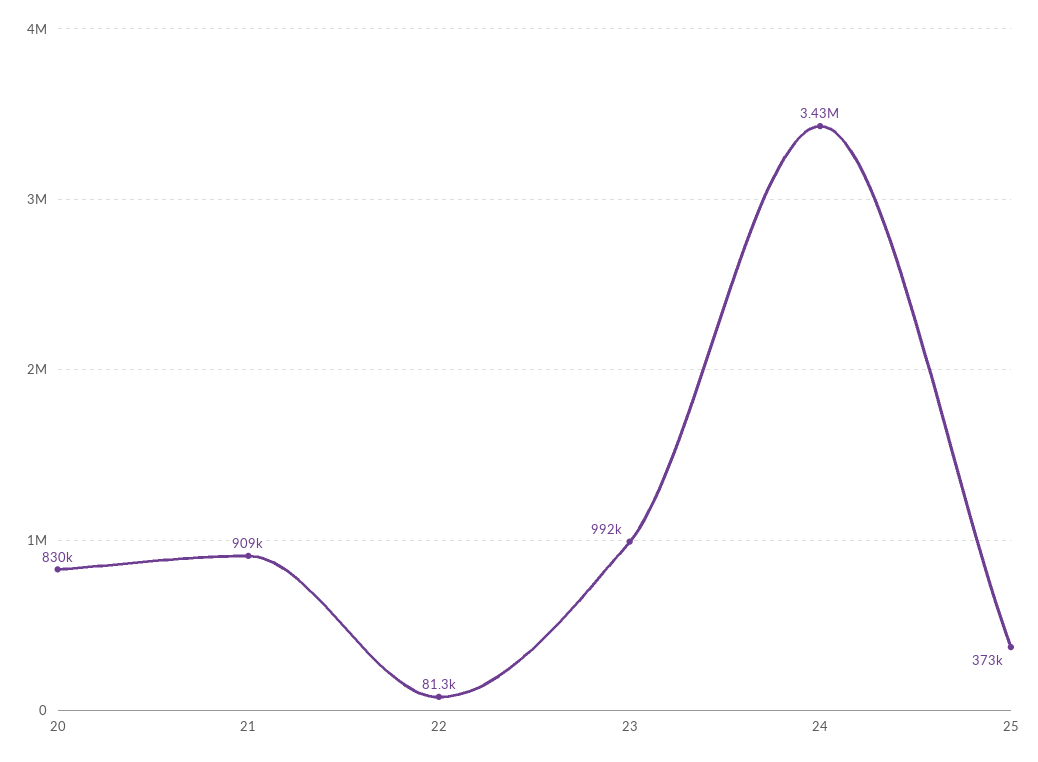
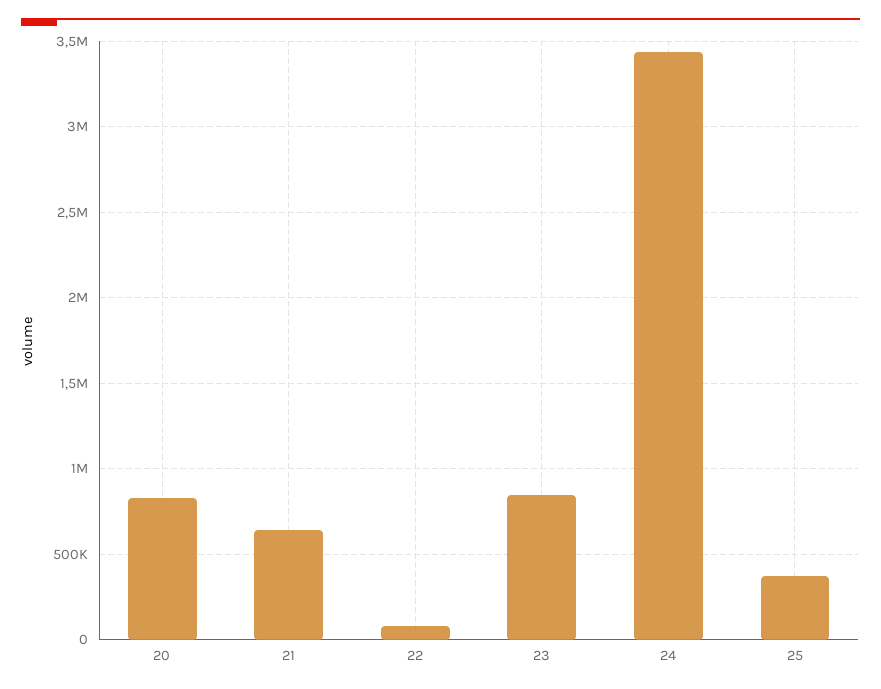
21: 909000 -> 650000
23: 992000 -> 850000

